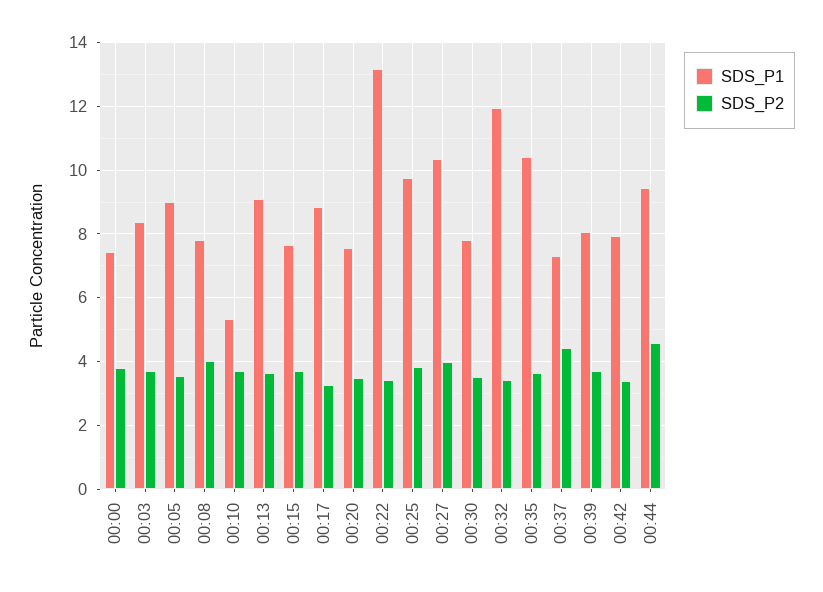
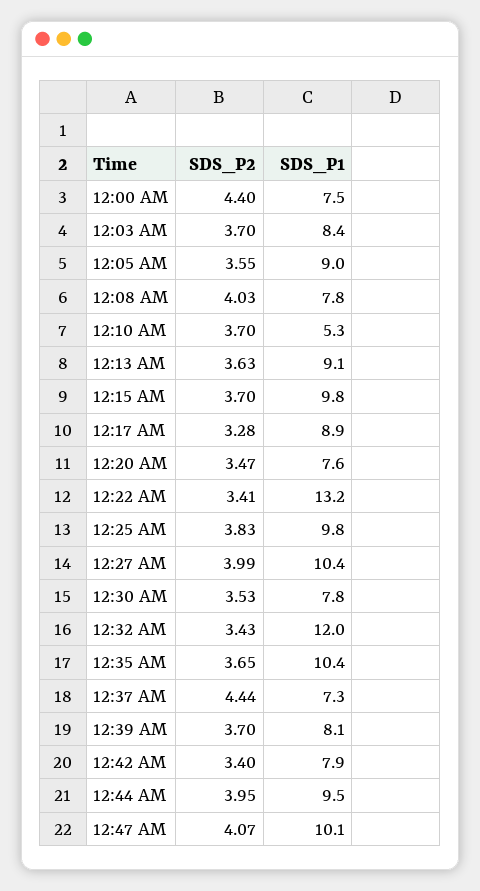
SDS_P2, 00:00: 3.8 -> 4.4
SDS_P1, 00:15: 7.6 -> 9.8
SDS_P2, 00:44: 4.6 -> 3.95
SDS_P2, 12:47 AM: none -> 4.07
SDS_P1, 12:47 AM: none -> 10.1

